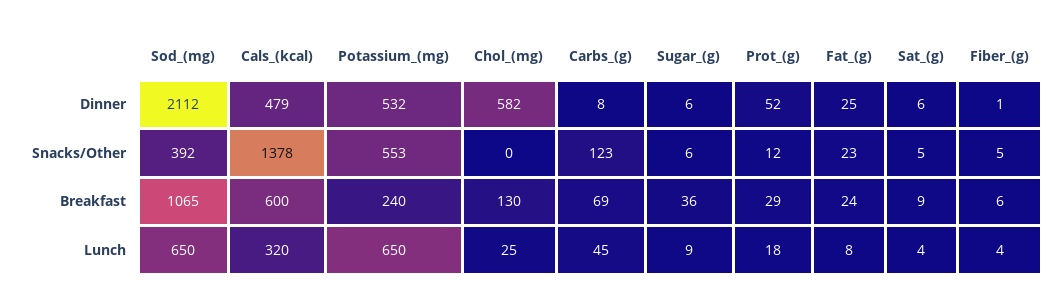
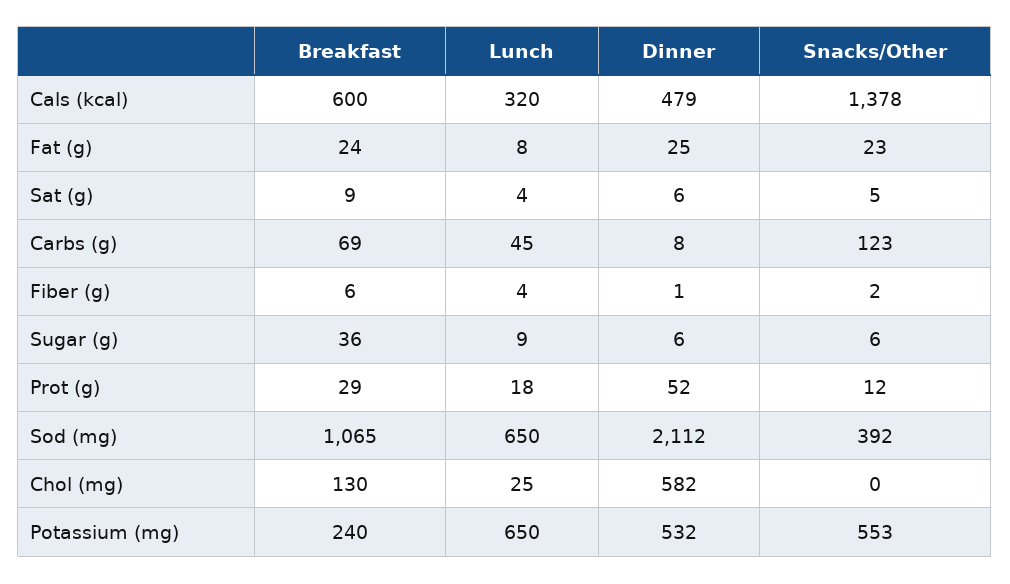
Fiber_(g), Snacks/Other: 5 -> 2

